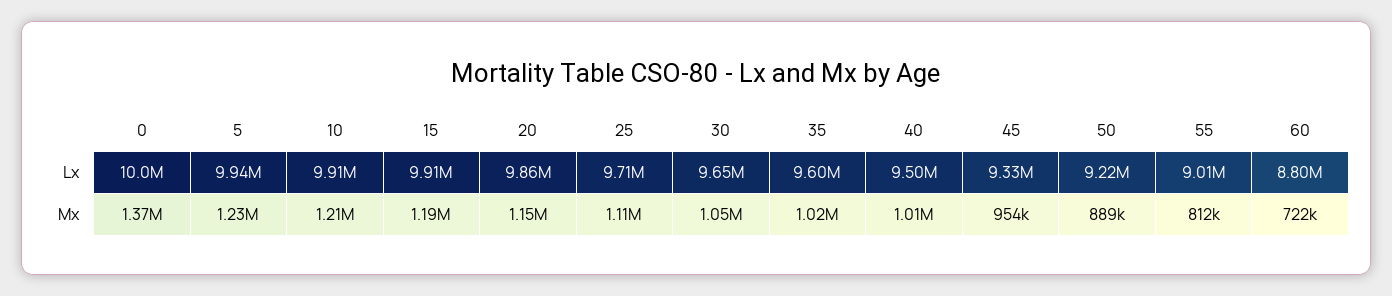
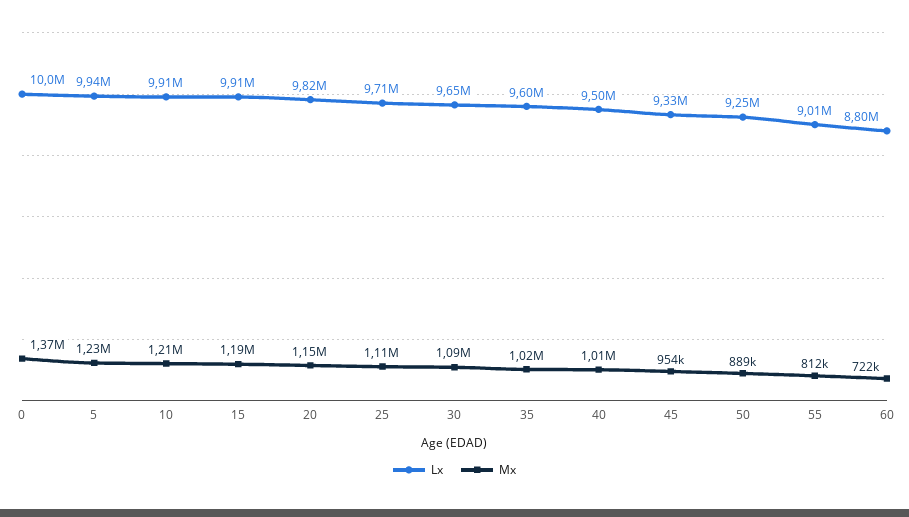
Lx, 20: 9860000 -> 9820000
Lx, 50: 9220000 -> 9250000
Mx, 30: 1050000 -> 1090000

